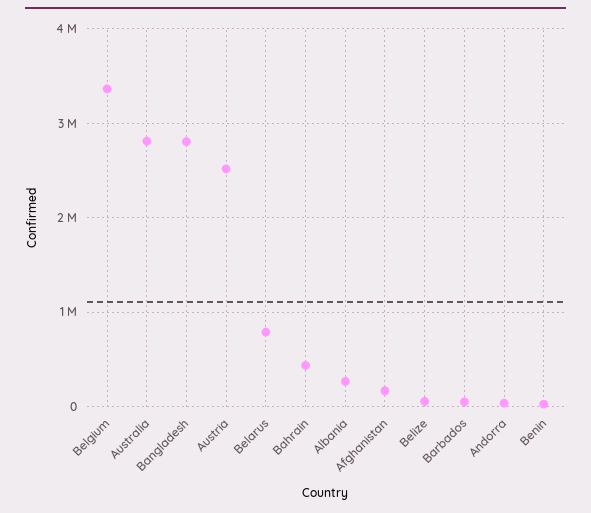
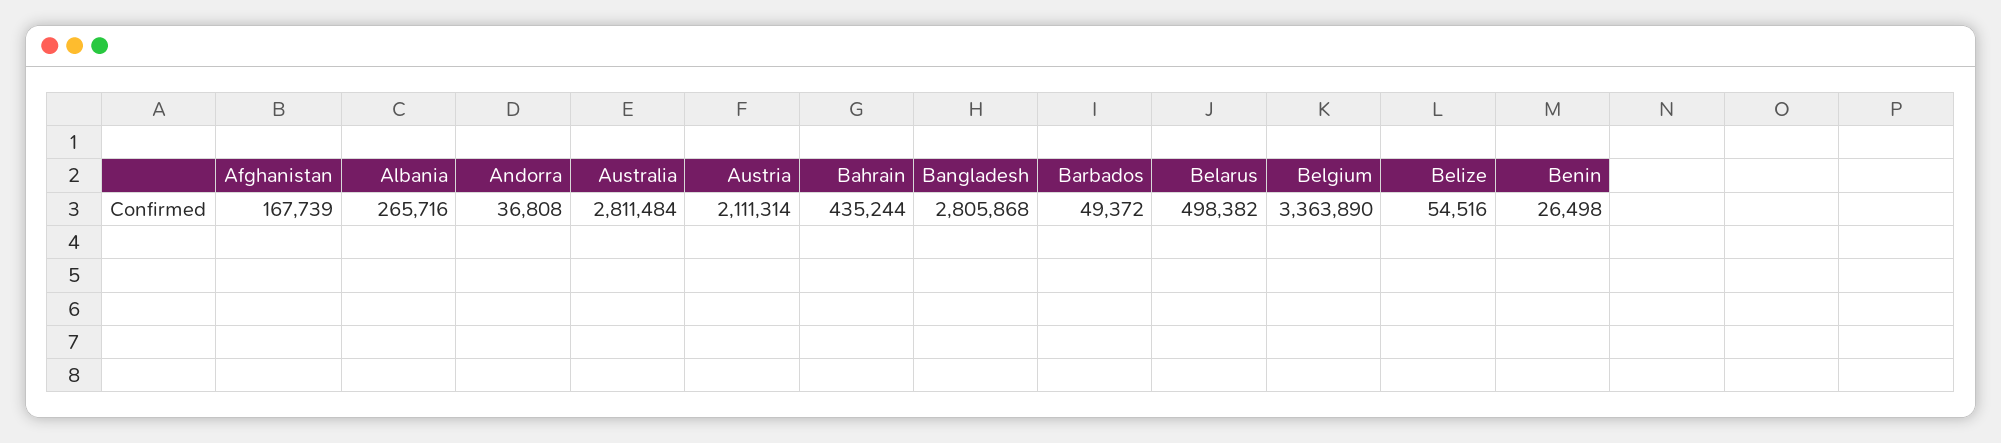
Austria: 2500000 -> 2111314
Belarus: 800000 -> 498382

